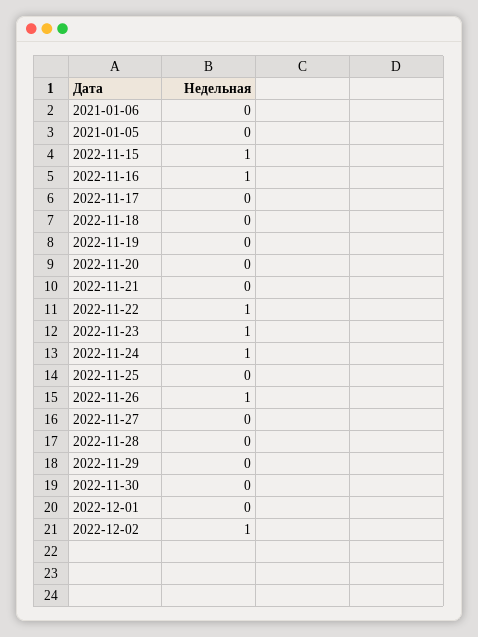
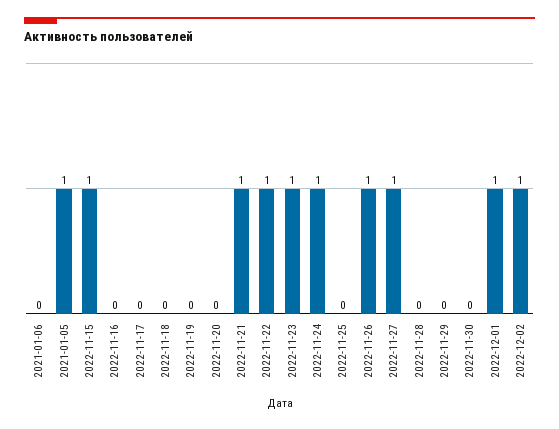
2021-01-05: 0 -> 1
2022-11-16: 1 -> 0
2022-11-21: 0 -> 1
2022-11-27: 0 -> 1
2022-12-01: 0 -> 1

